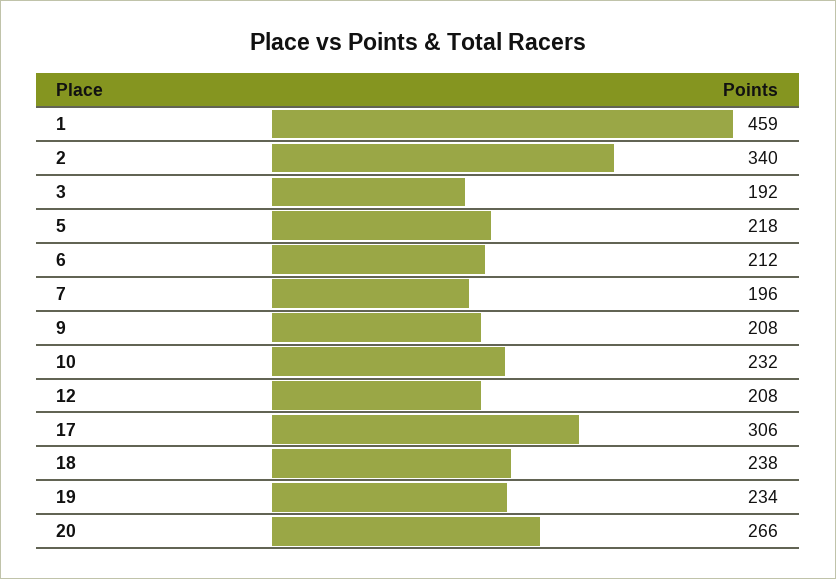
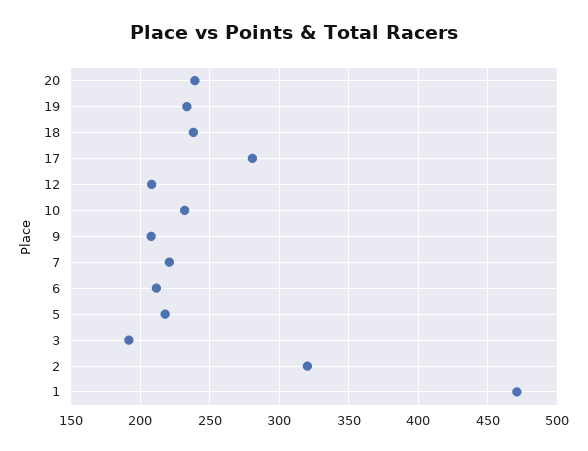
1: 459 -> 470
2: 340 -> 320
7: 196 -> 220
17: 306 -> 280
20: 266 -> 240

